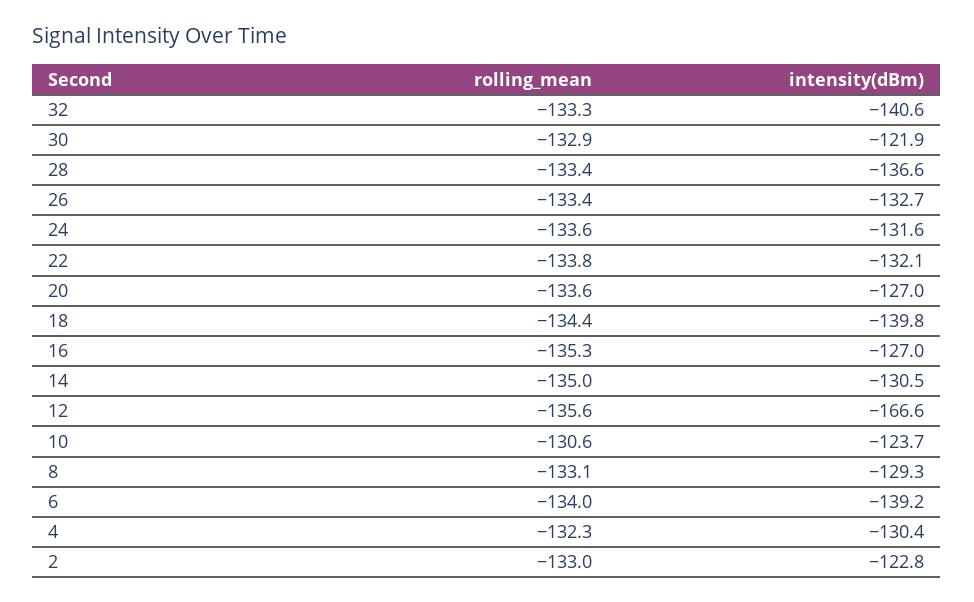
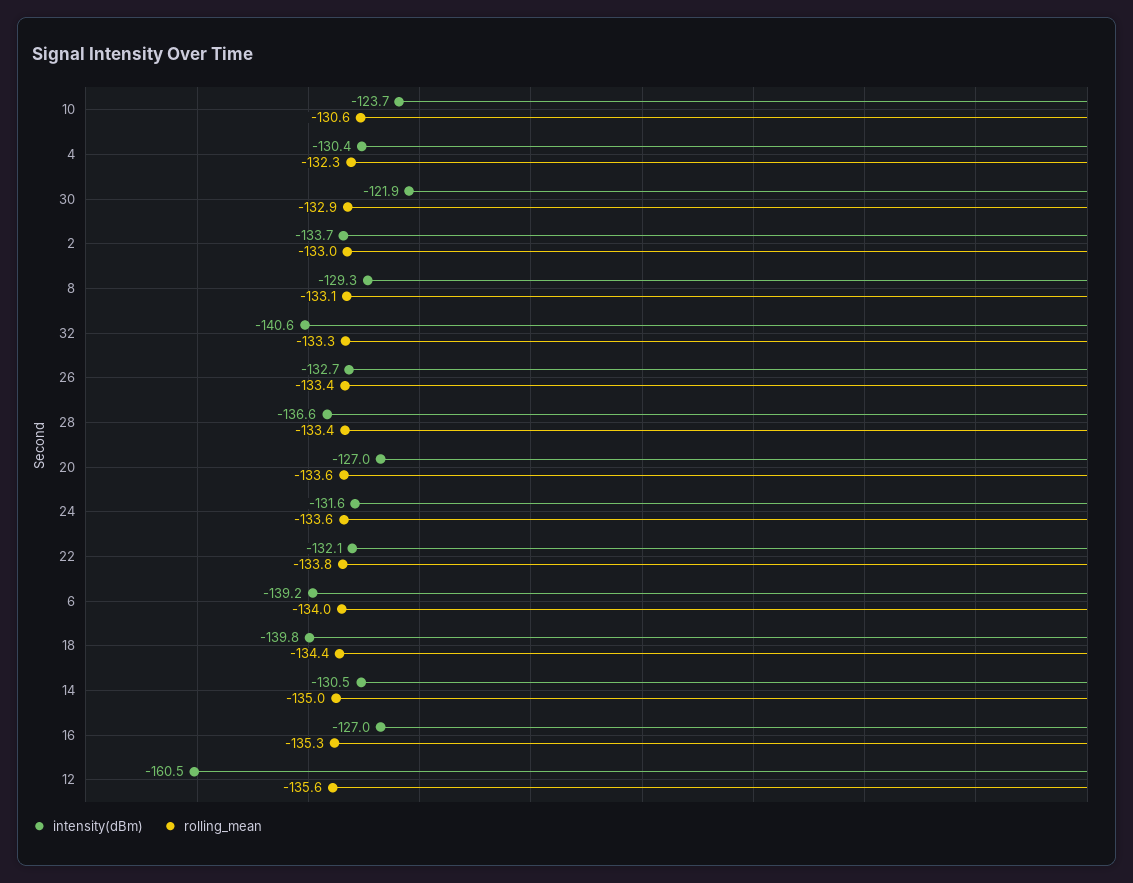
intensity(dBm), 12: -166.6 -> -160.5
intensity(dBm), 2: -122.8 -> -133.7

